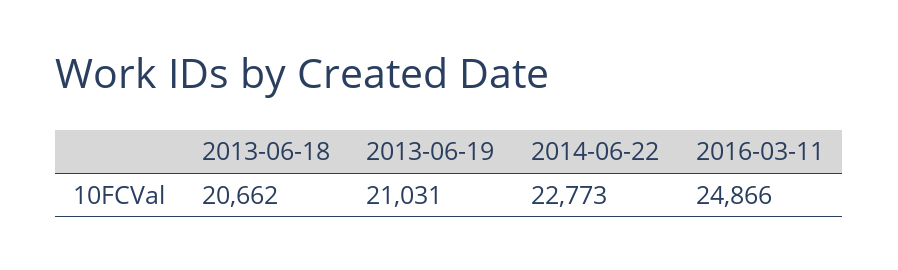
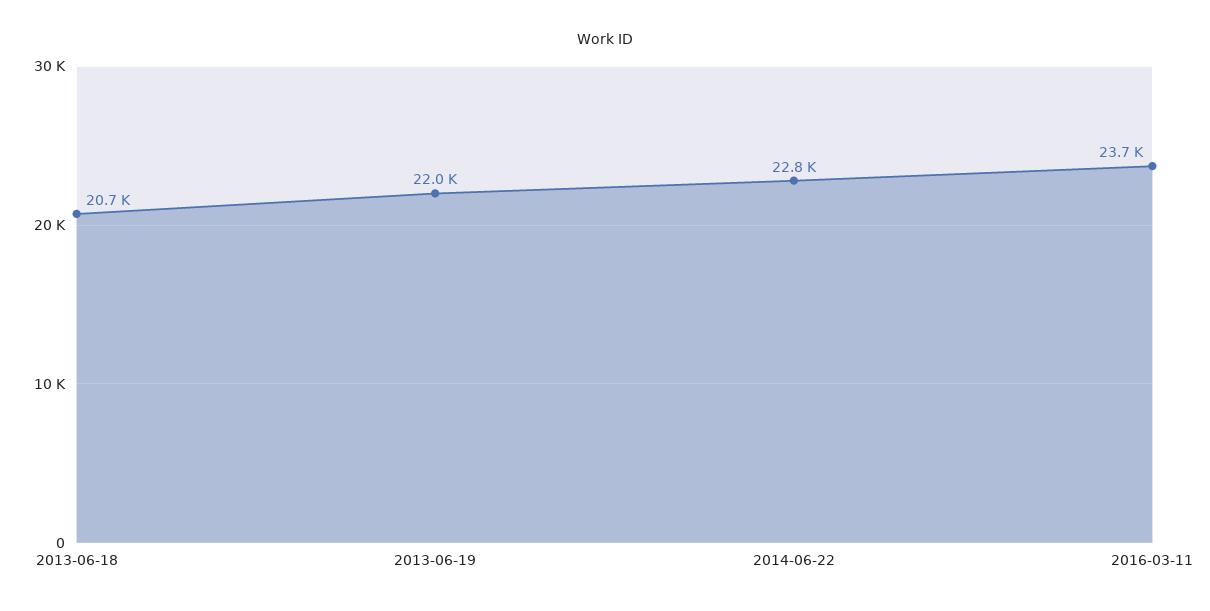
2013-06-19: 21031 -> 22000
2016-03-11: 24866 -> 23700

